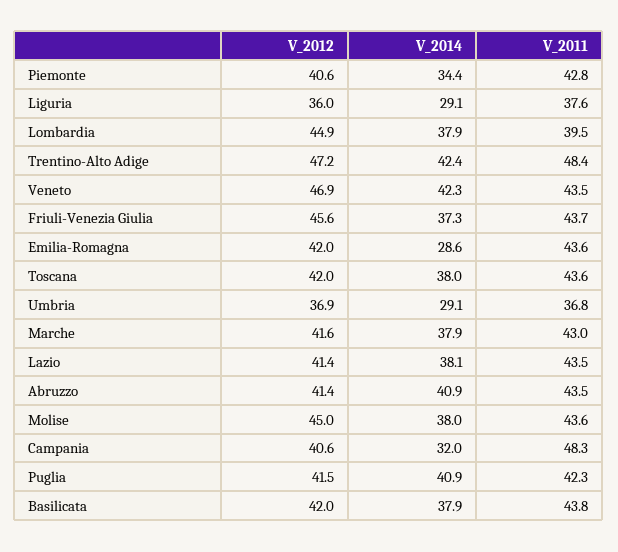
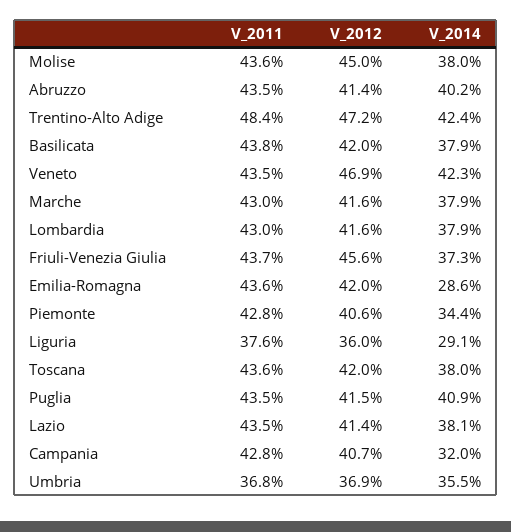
V_2012, Lombardia: 44.9 -> 41.6
V_2011, Lombardia: 39.5 -> 43
V_2014, Umbria: 29.1 -> 35.5
V_2014, Abruzzo: 40.9 -> 40.2
V_2012, Campania: 40.6 -> 40.7
V_2011, Campania: 48.3 -> 42.8
V_2011, Puglia: 42.3 -> 43.5

